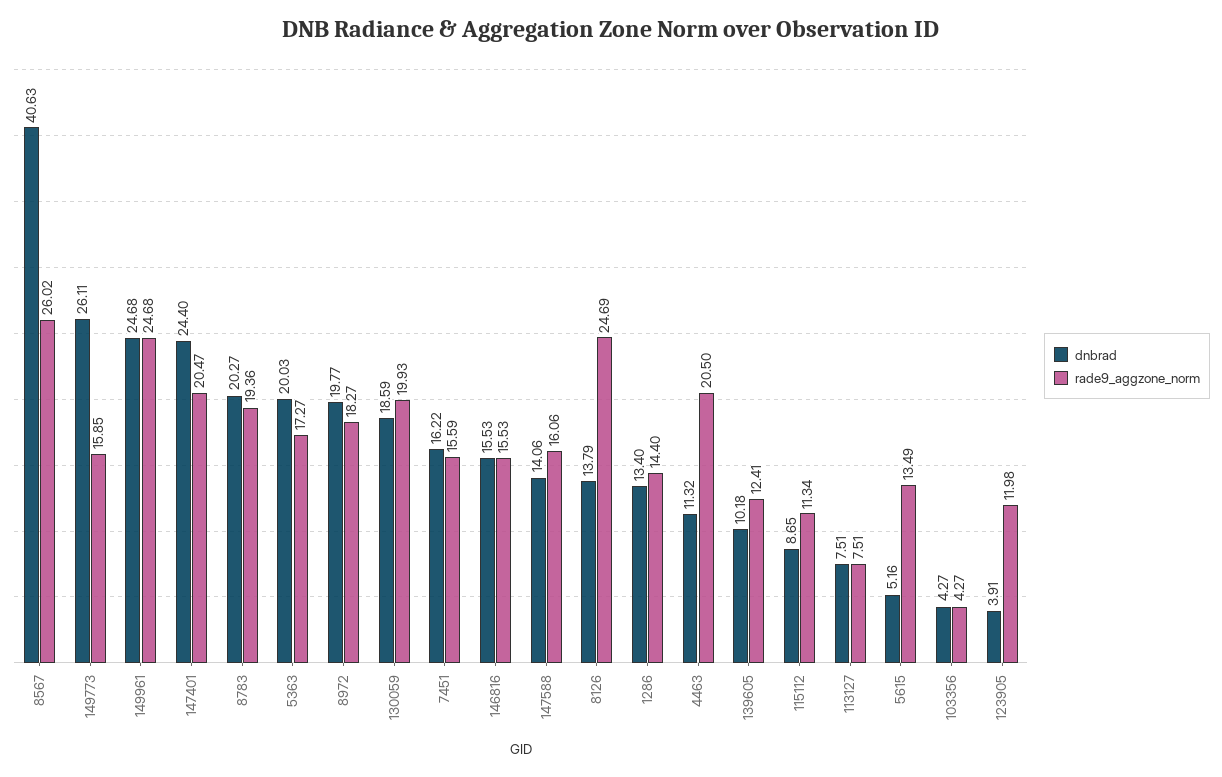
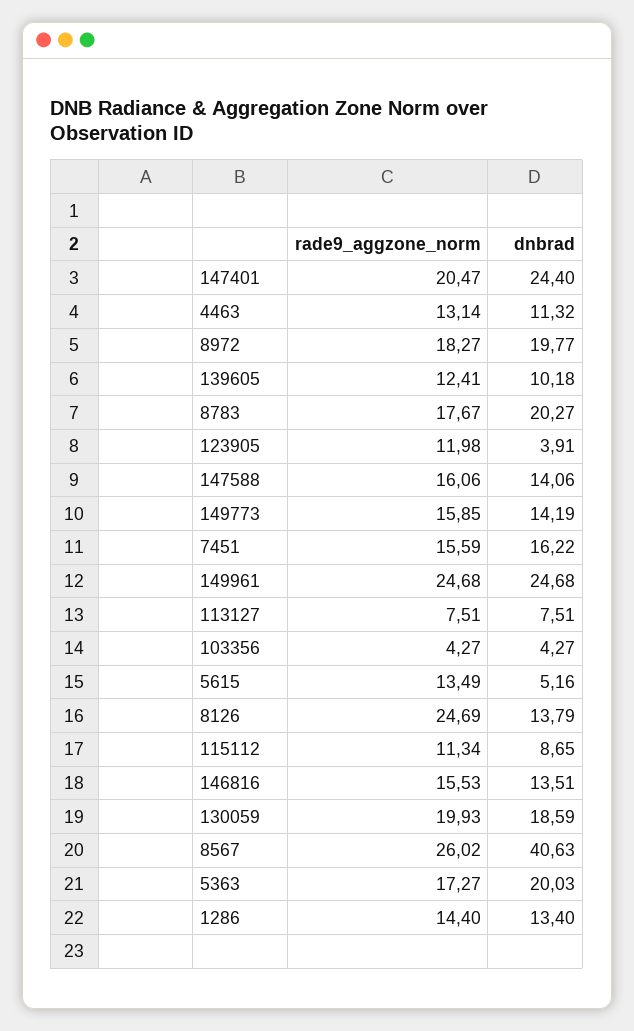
dnbrad, 149773: 26.11 -> 14.19
rade9_aggzone_norm, 8783: 19.36 -> 17.67
dnbrad, 146816: 15.53 -> 13.51
rade9_aggzone_norm, 4463: 20.5 -> 13.14

